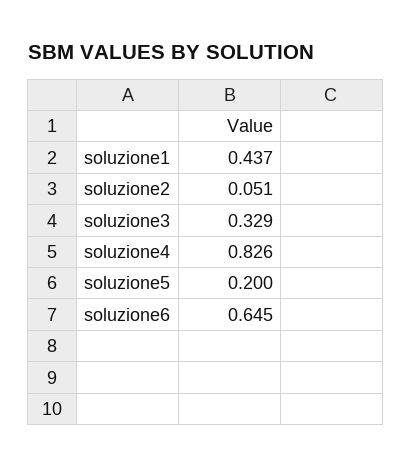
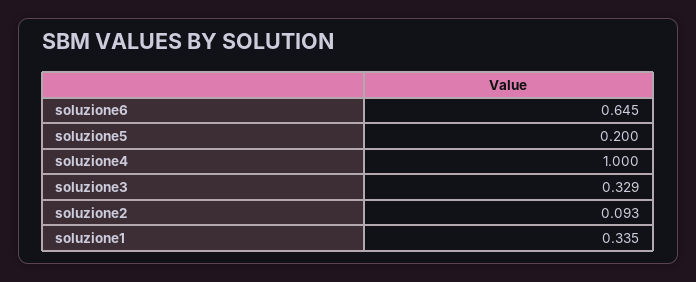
soluzione1: 0.437 -> 0.335
soluzione2: 0.051 -> 0.093
soluzione4: 0.826 -> 1

